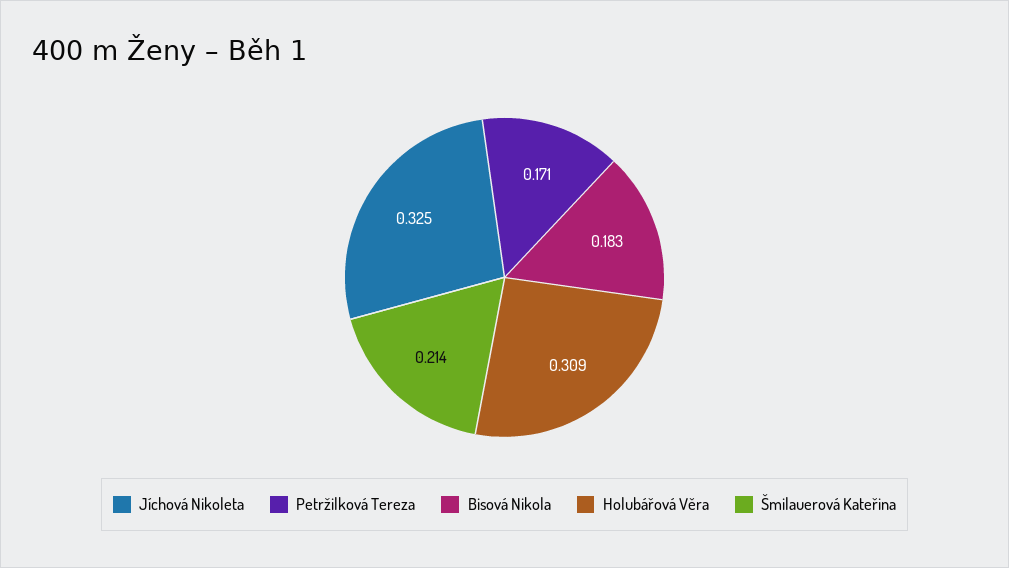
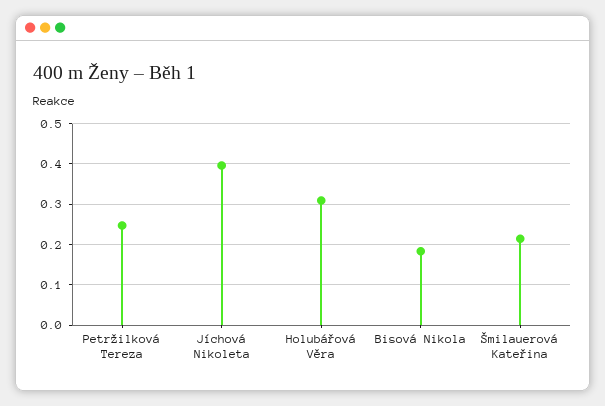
Jíchová Nikoleta: 0.325 -> 0.4
Petržilková Tereza: 0.171 -> 0.24

